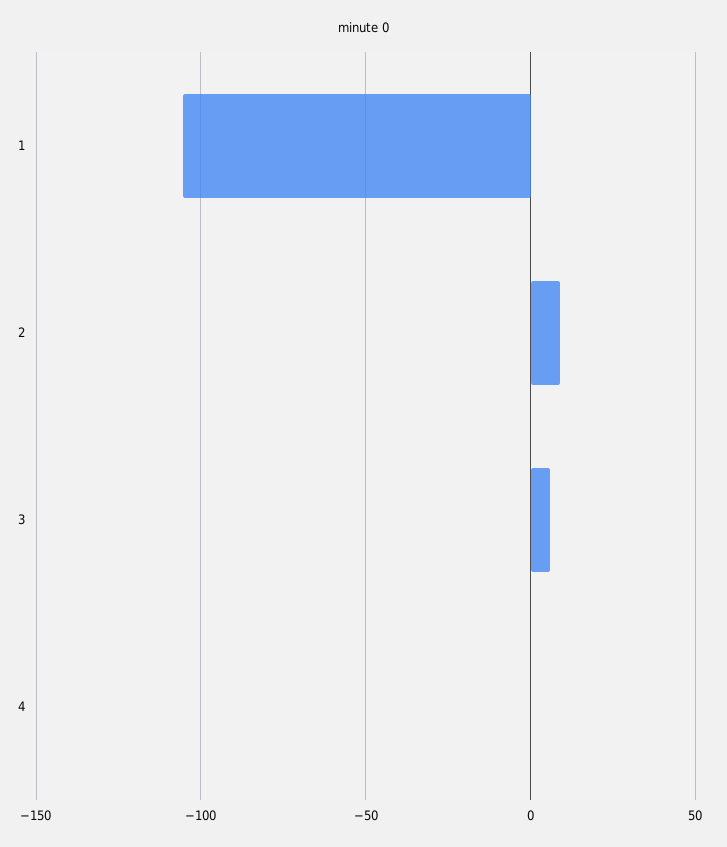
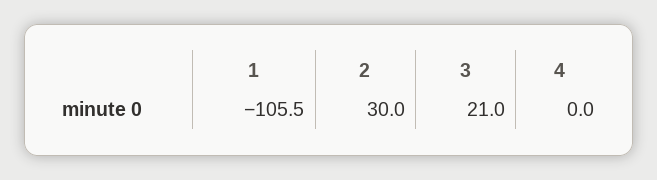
2: 10 -> 30
3: 5 -> 21

